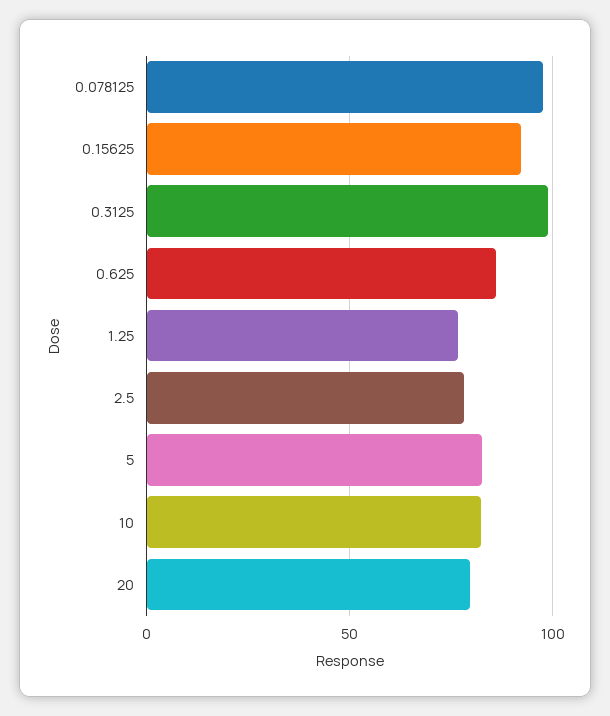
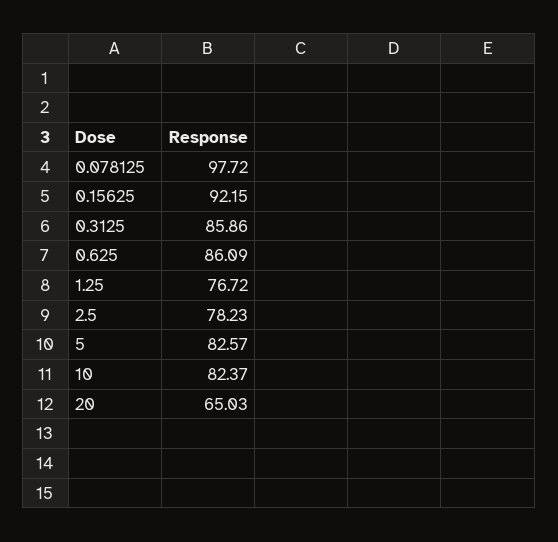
0.3125: 100 -> 85.86
20: 80 -> 65.03

